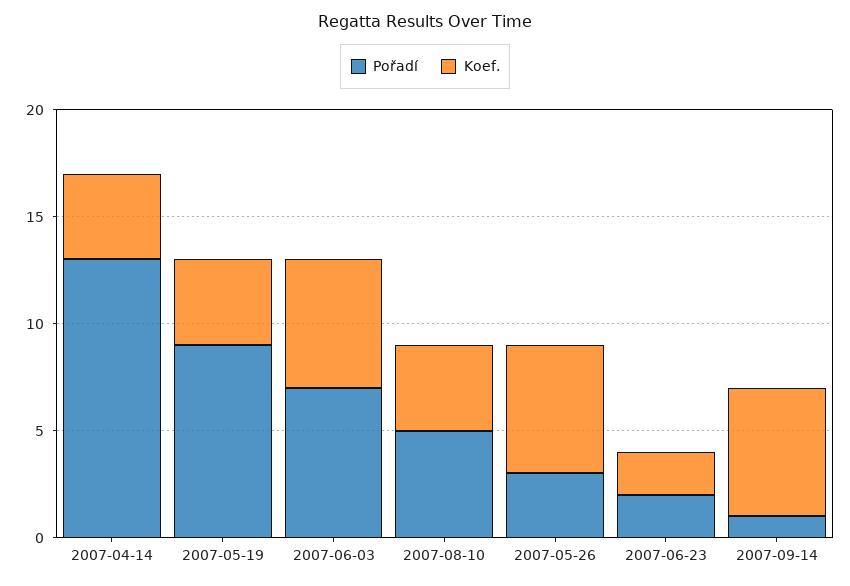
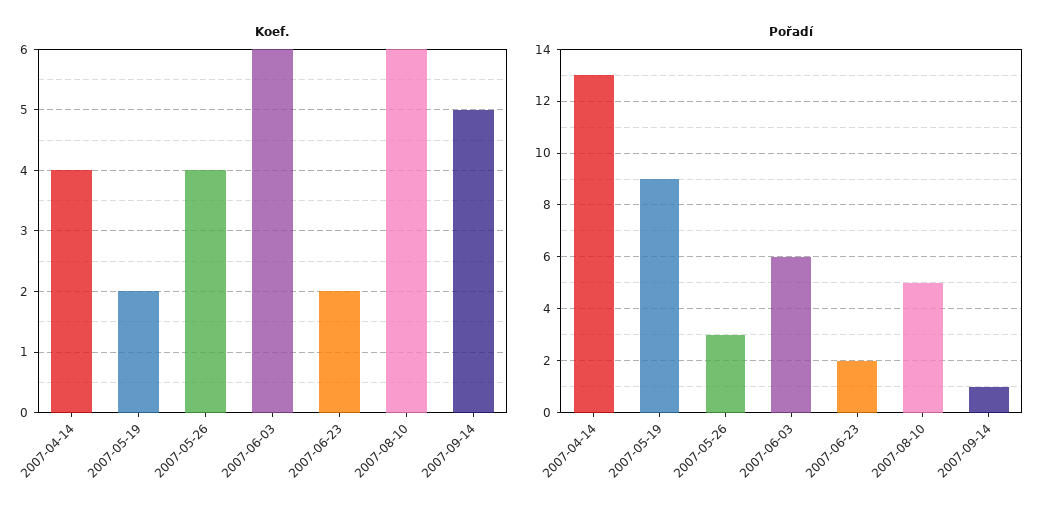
Koef., 2007-05-19: 4 -> 2
Pořadí, 2007-06-03: 7 -> 6
Koef., 2007-08-10: 4 -> 6
Koef., 2007-05-26: 6 -> 4
Koef., 2007-09-14: 6 -> 5

